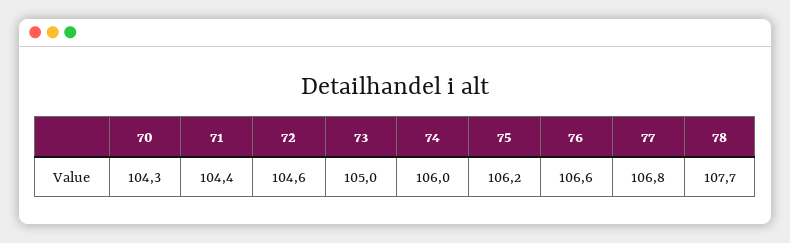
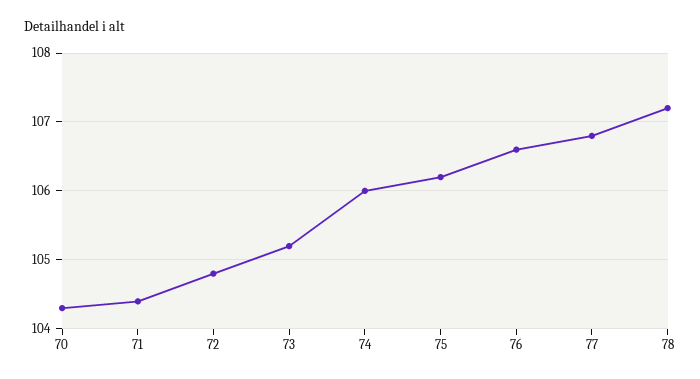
72: 104.6 -> 104.8
73: 105 -> 105.2
78: 107.7 -> 107.2

